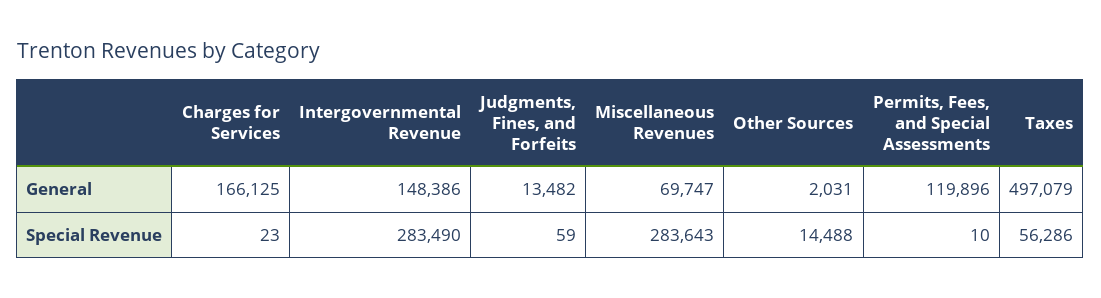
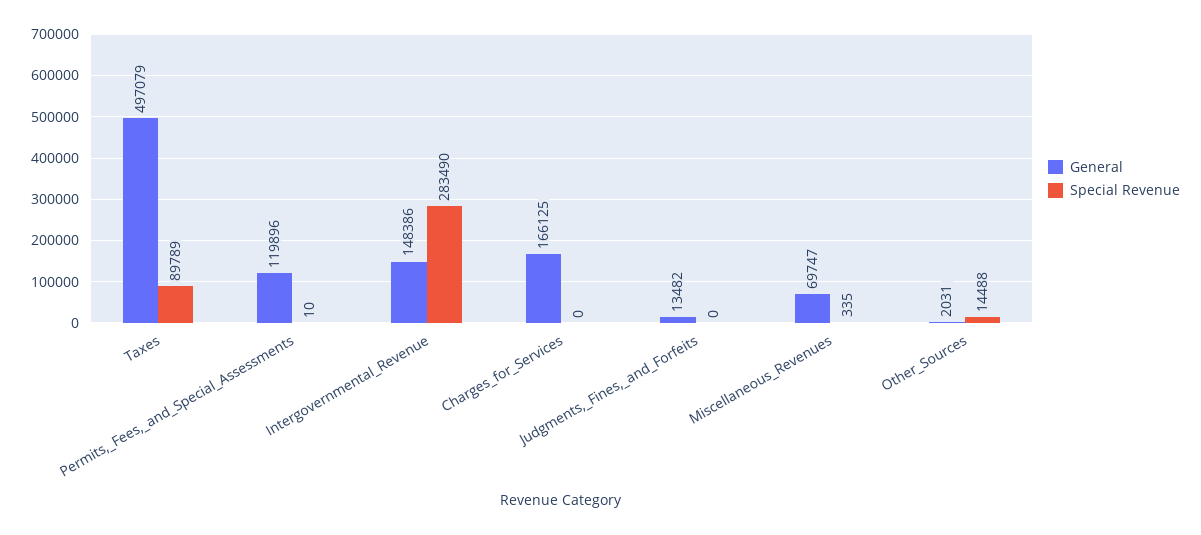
Special Revenue, Charges for Services: 23 -> 0
Special Revenue, Judgments, Fines, and Forfeits: 59 -> 0
Special Revenue, Miscellaneous Revenues: 283643 -> 335
Special Revenue, Taxes: 56286 -> 89789

